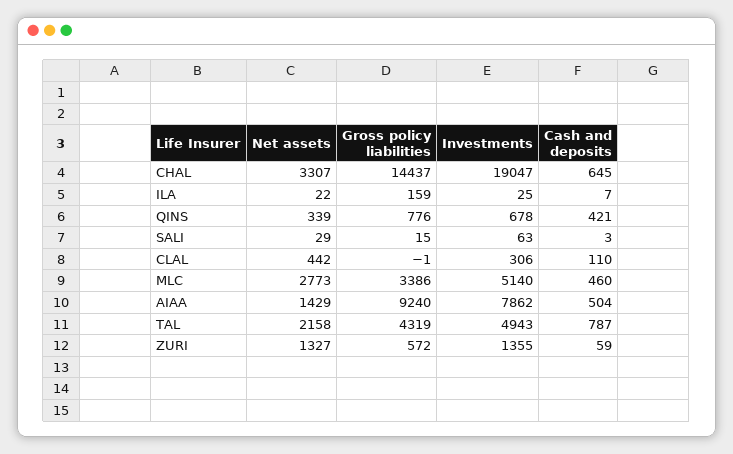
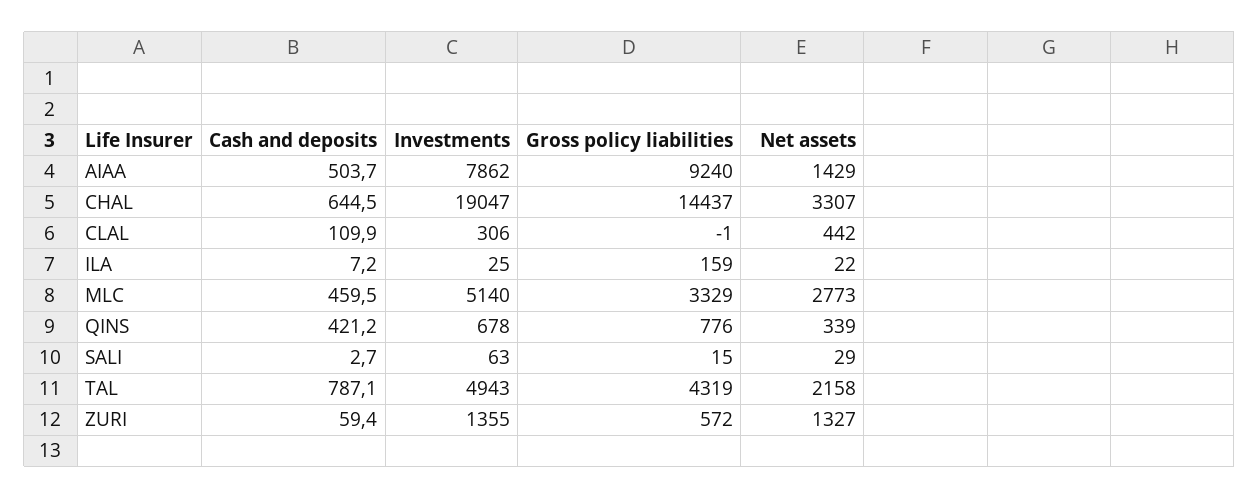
Gross policy liabilities, MLC: 3386 -> 3329

